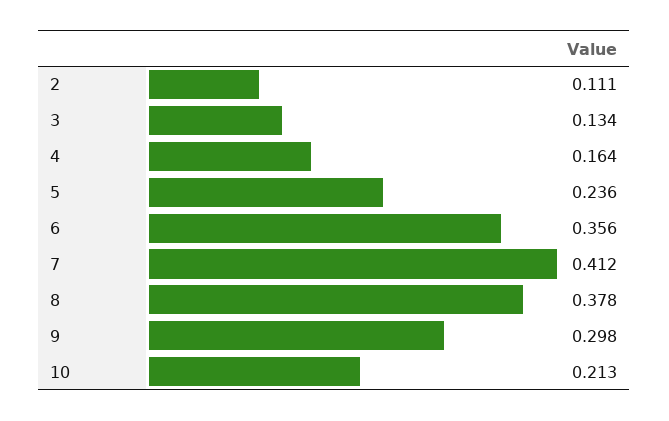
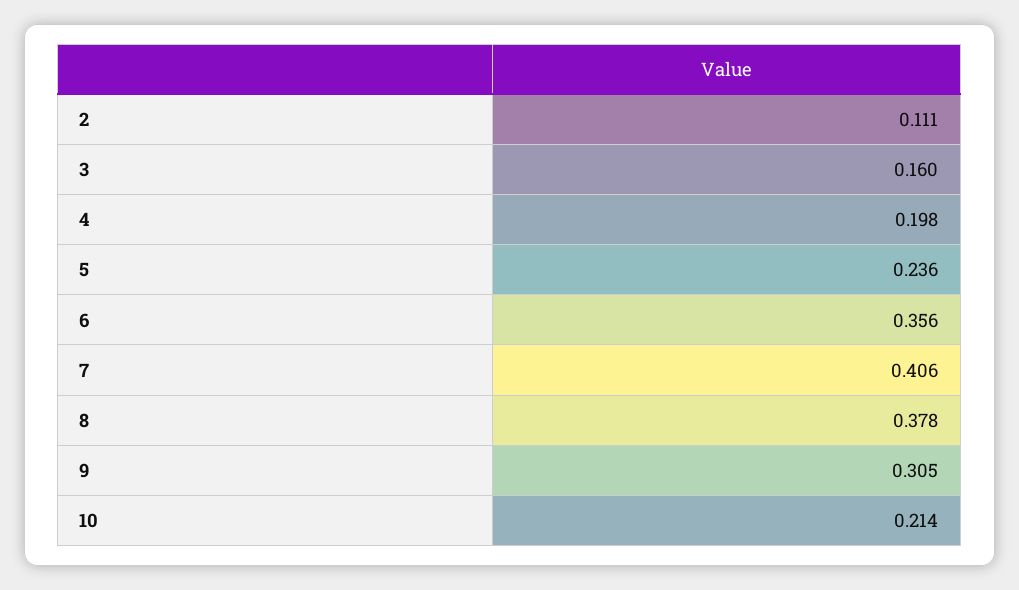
3: 0.134 -> 0.16
4: 0.164 -> 0.198
7: 0.412 -> 0.406
9: 0.298 -> 0.305
10: 0.213 -> 0.214

